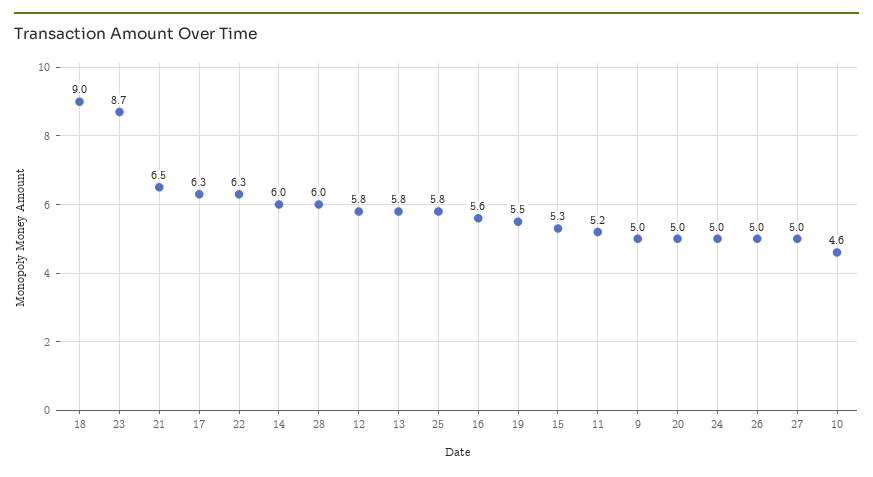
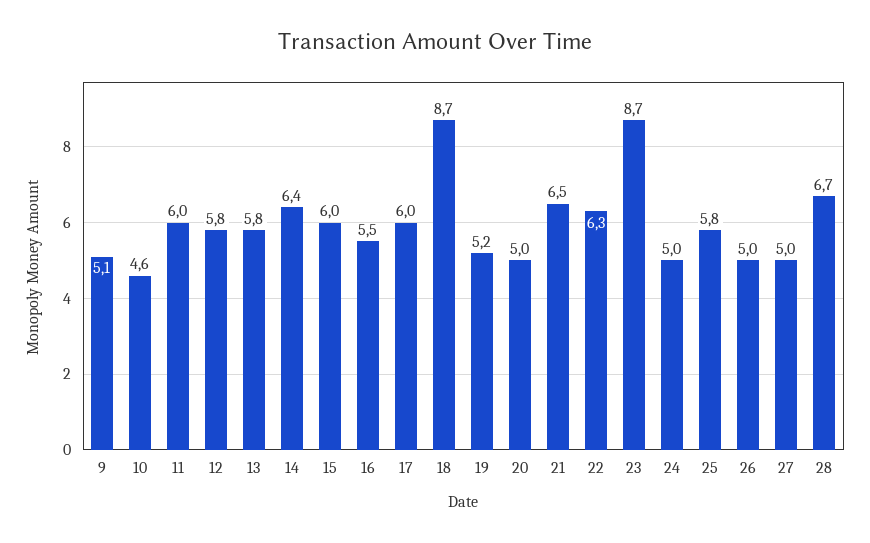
18: 9 -> 8.7
17: 6.3 -> 6
14: 6 -> 6.4
28: 6 -> 6.7
16: 5.6 -> 5.5
19: 5.5 -> 5.2
15: 5.3 -> 6
11: 5.2 -> 6
9: 5 -> 5.1

